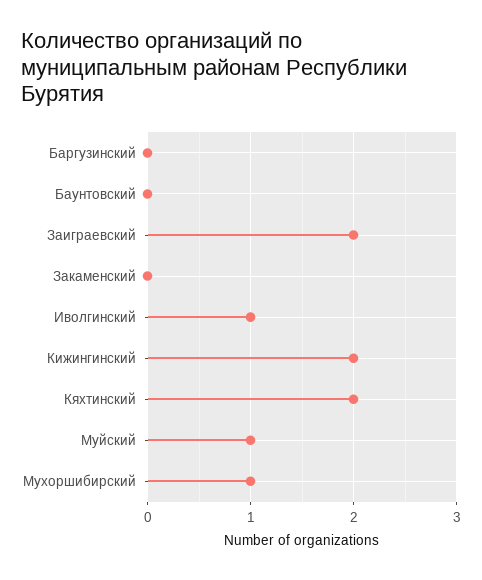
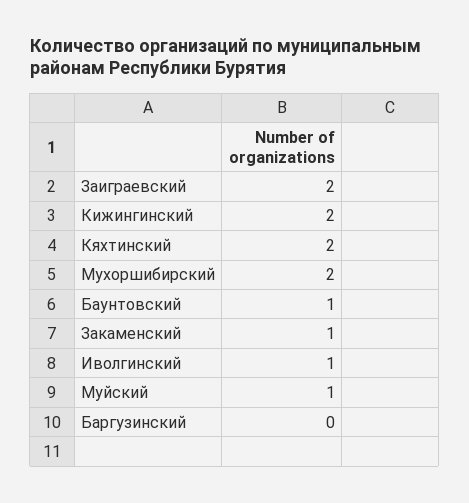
Баунтовский: 0 -> 1
Закаменский: 0 -> 1
Мухоршибирский: 1 -> 2

